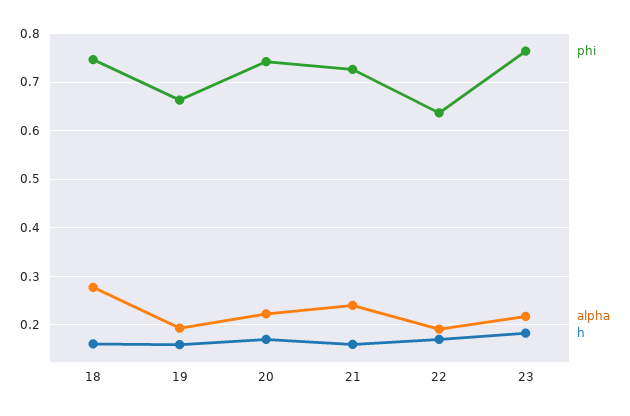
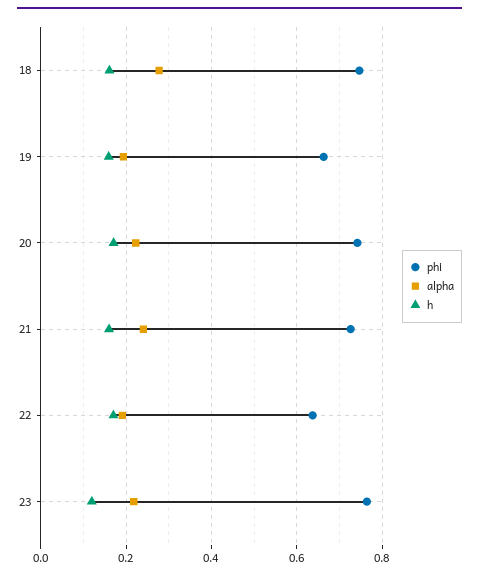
h, 23: 0.18 -> 0.12

